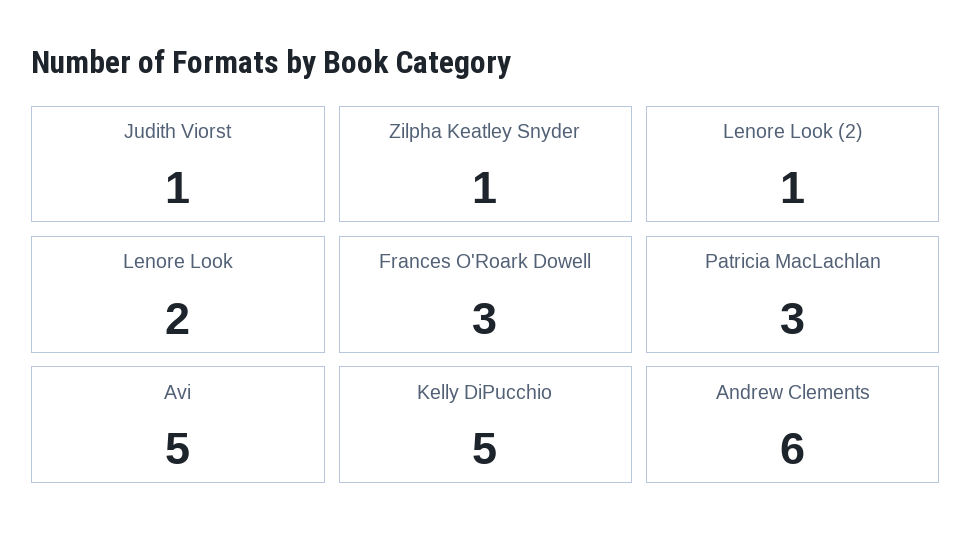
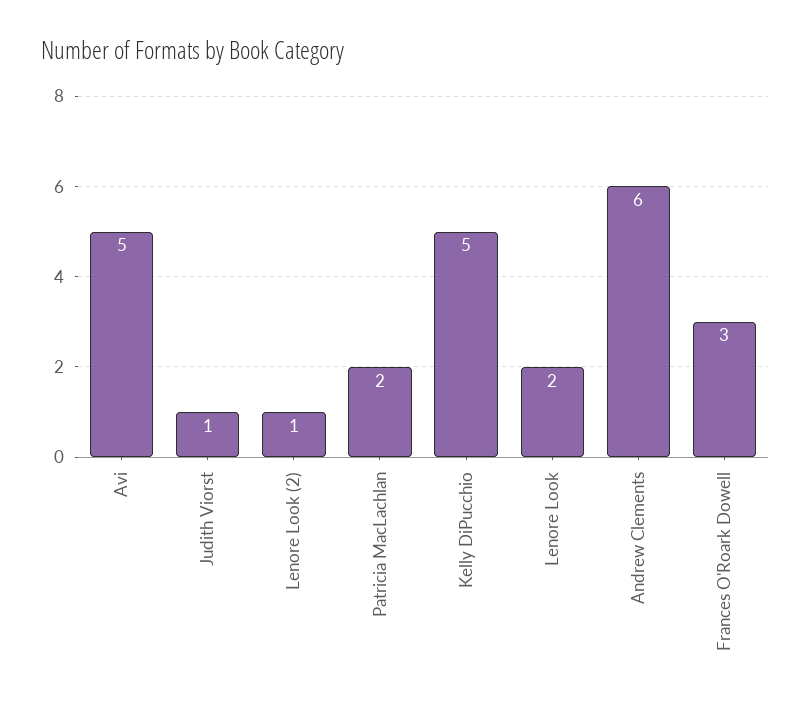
Zilpha Keatley Snyder: 1 -> none
Patricia MacLachlan: 3 -> 2

